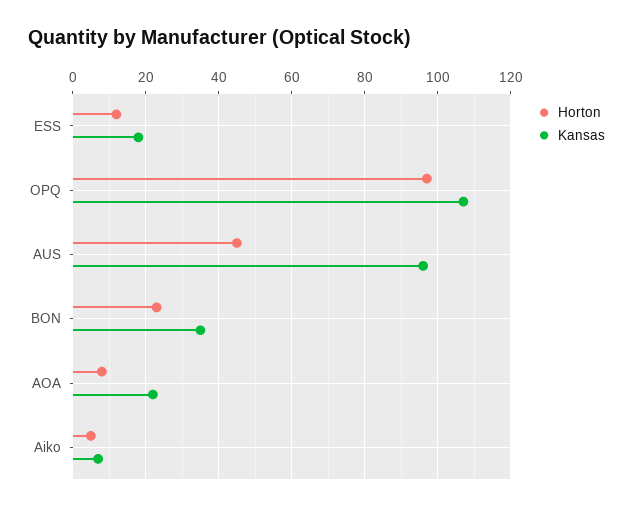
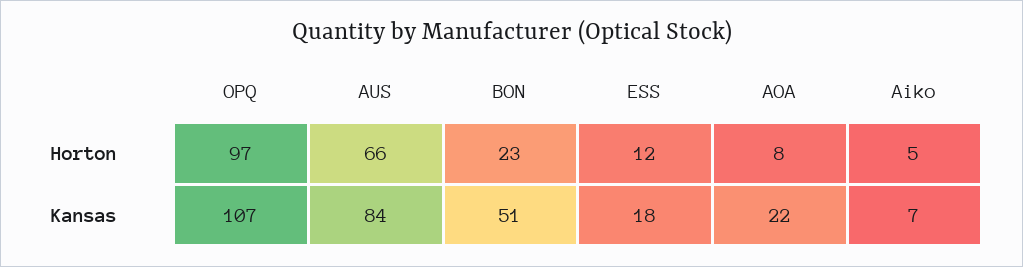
Horton, AUS: 45 -> 66
Kansas, AUS: 95 -> 84
Kansas, BON: 35 -> 51

